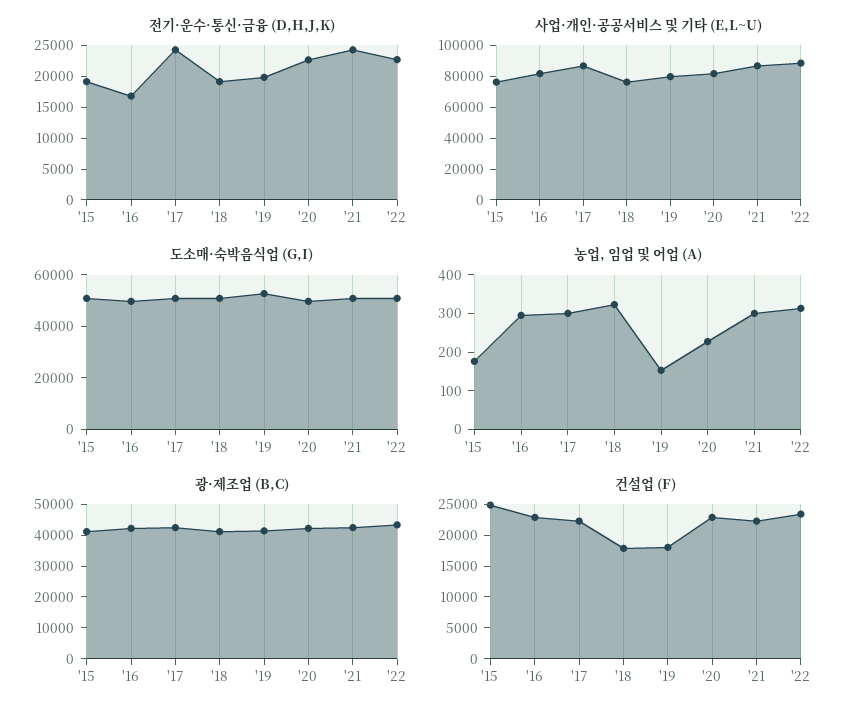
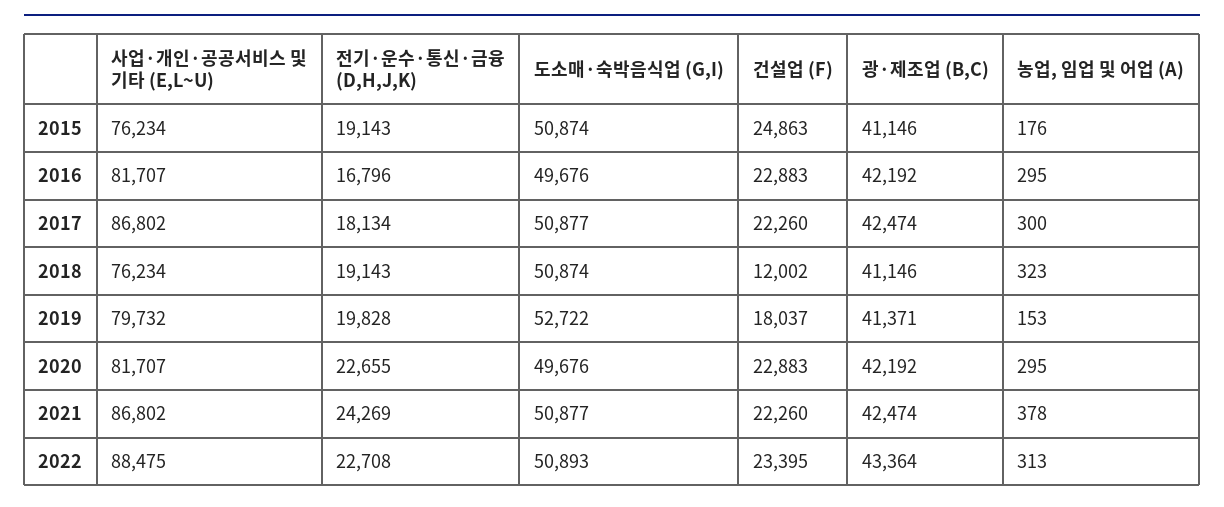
전기·운수·통신·금융 (D,H,J,K), '17: 25000 -> 18134
농업, 임업 및 어업 (A), '20: 225 -> 295
농업, 임업 및 어업 (A), '21: 300 -> 378
건설업 (F), '18: 17500 -> 12002

